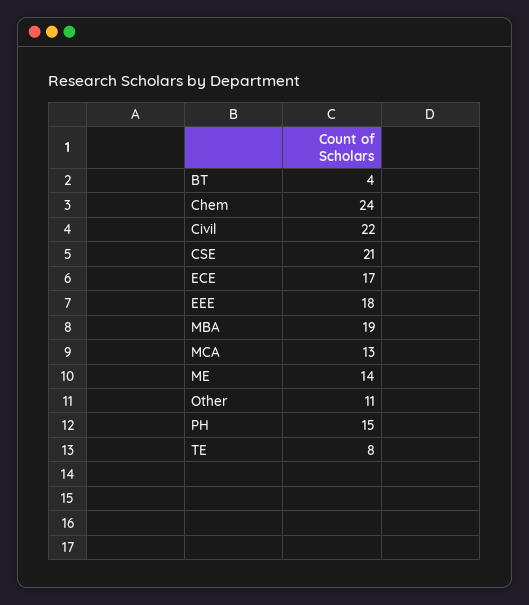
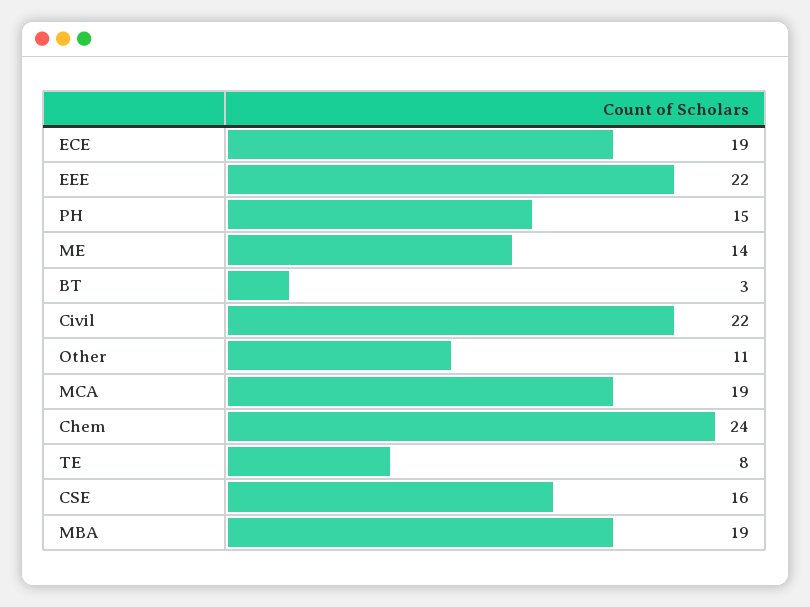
BT: 4 -> 3
CSE: 21 -> 16
ECE: 17 -> 19
EEE: 18 -> 22
MCA: 13 -> 19

